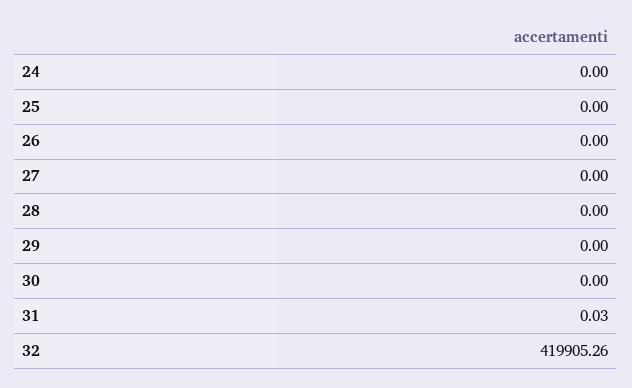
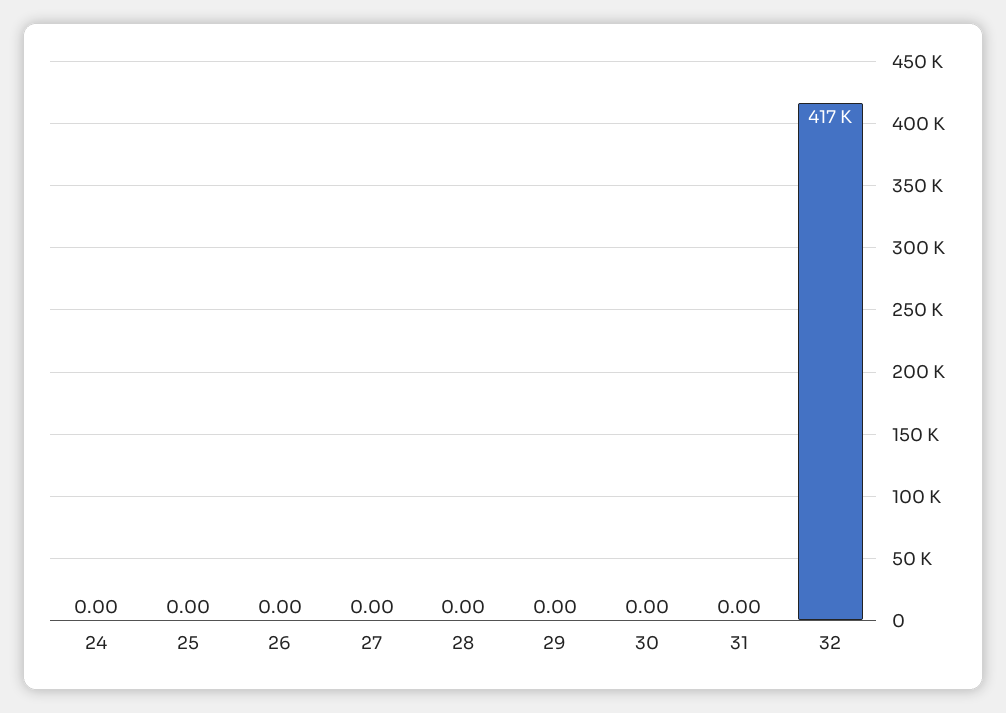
31: 0.03 -> 0
32: 419905.26 -> 417000

